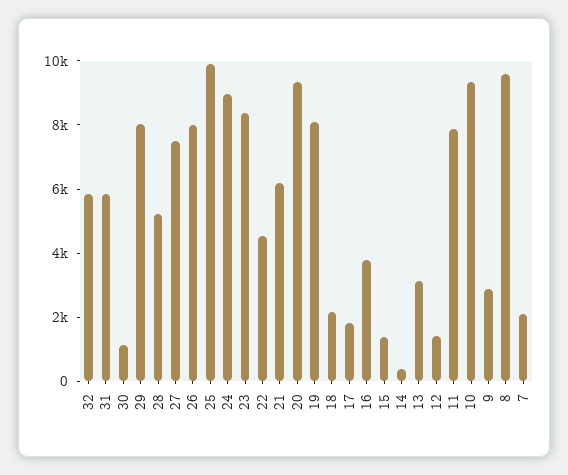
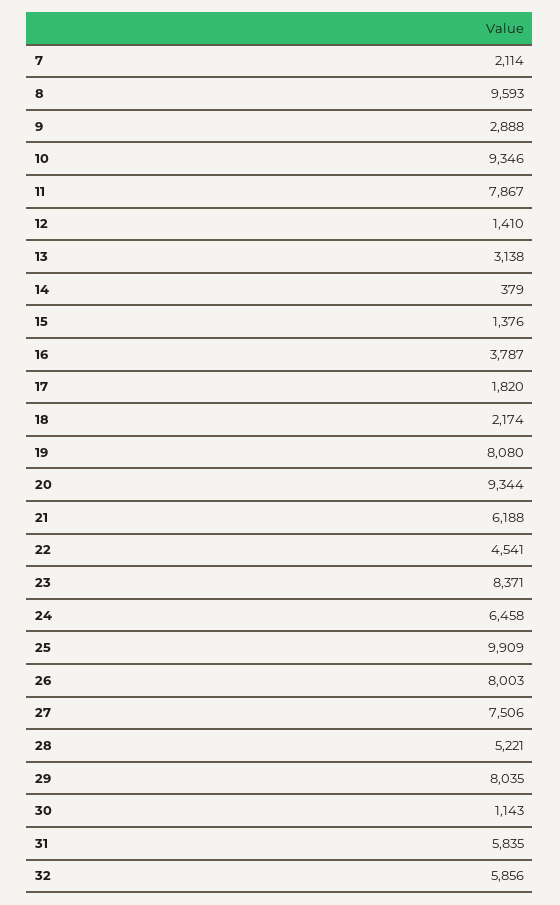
24: 9000 -> 6458

